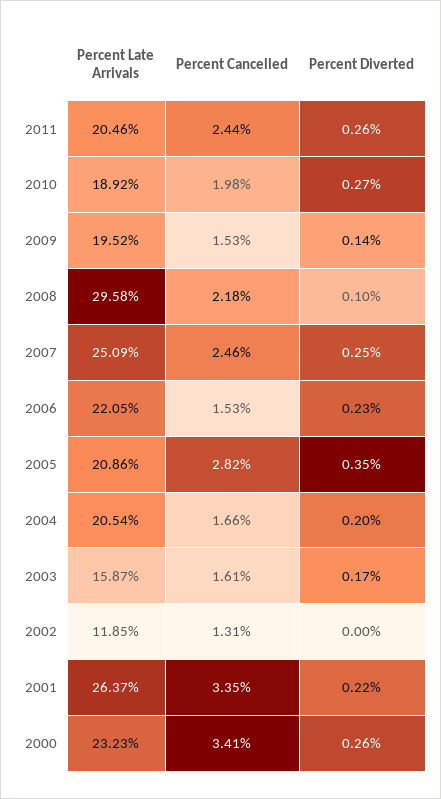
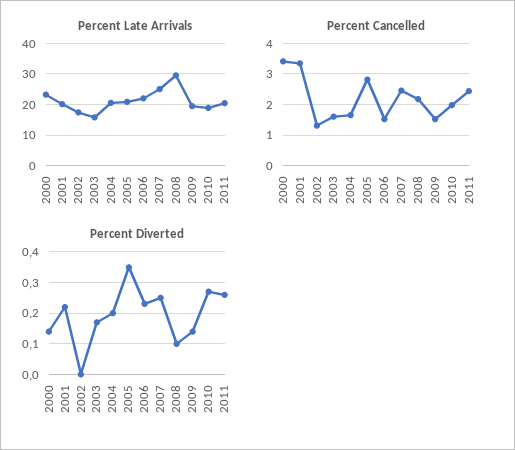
Percent Late Arrivals, 2002: 11.85 -> 18
Percent Late Arrivals, 2001: 26.37 -> 20
Percent Diverted, 2000: 0.26 -> 0.15

